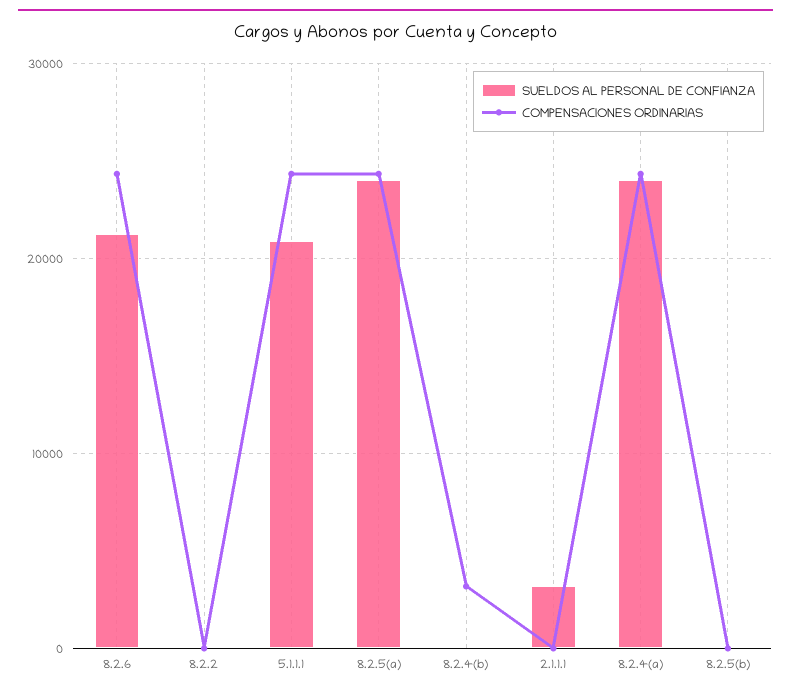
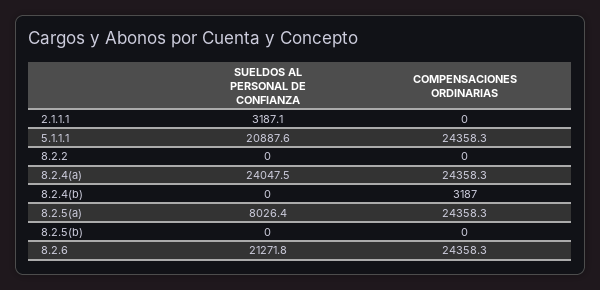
SUELDOS AL PERSONAL DE CONFIANZA, 8.2.5(a): 24000 -> 8026.4

